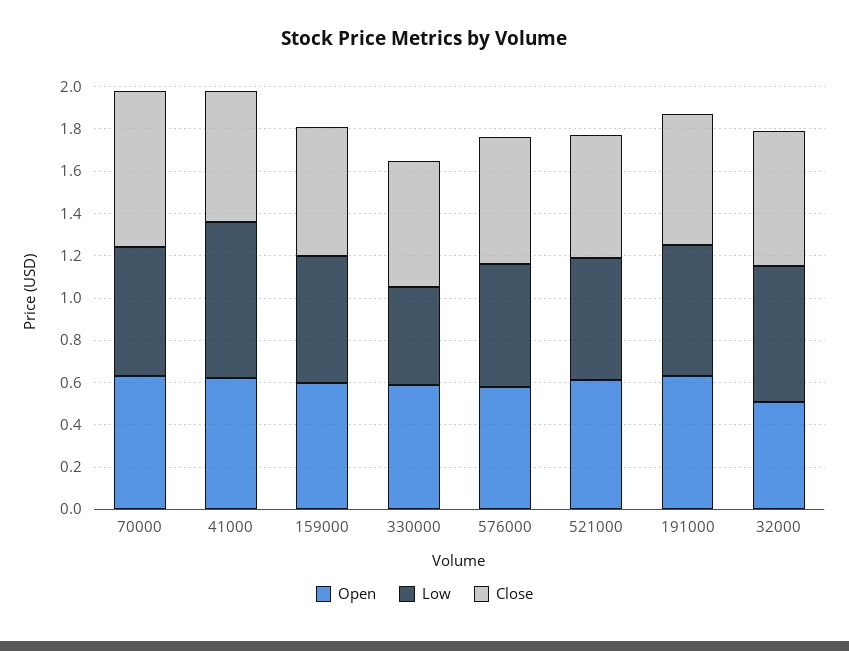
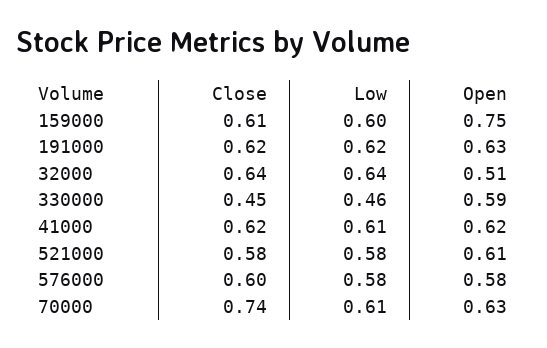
Low, 41000: 0.75 -> 0.61
Open, 159000: 0.6 -> 0.75
Close, 330000: 0.6 -> 0.45

